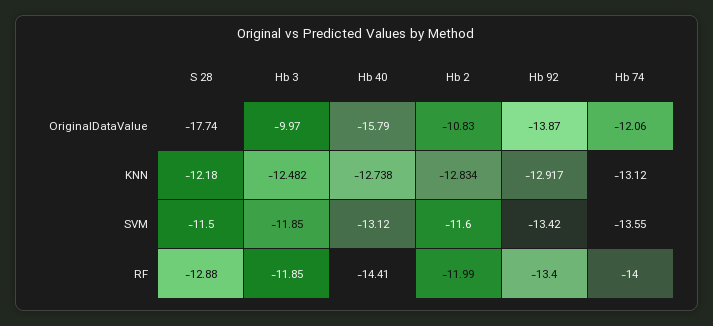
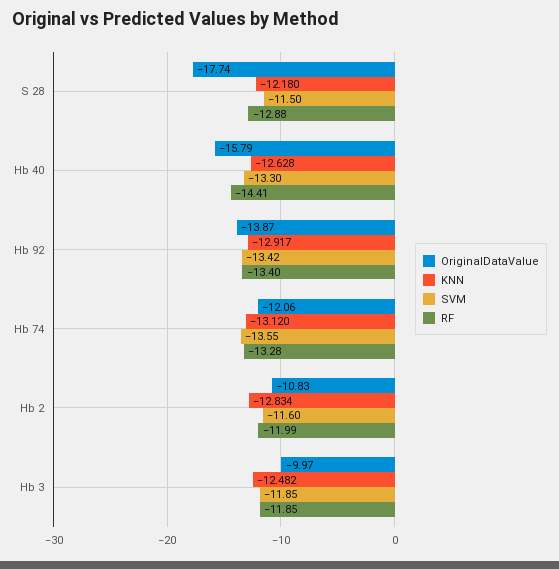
KNN, Hb 40: -12.738 -> -12.628
SVM, Hb 40: -13.12 -> -13.3
RF, Hb 74: -14 -> -13.28

